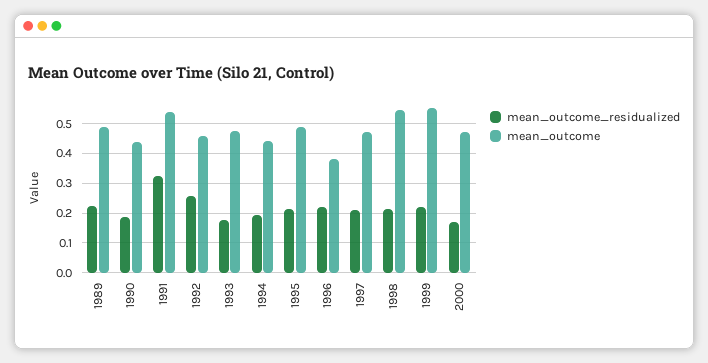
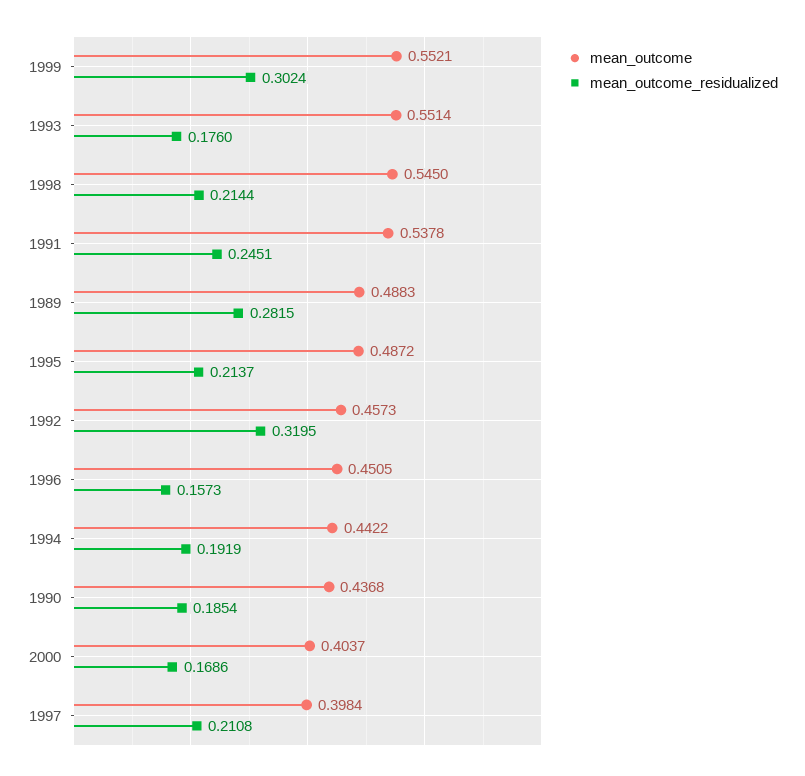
mean_outcome_residualized, 1989: 0.225 -> 0.2815
mean_outcome_residualized, 1991: 0.325 -> 0.2451
mean_outcome_residualized, 1992: 0.25 -> 0.3195
mean_outcome, 1993: 0.475 -> 0.5514
mean_outcome_residualized, 1996: 0.225 -> 0.1573
mean_outcome, 1996: 0.375 -> 0.4505
mean_outcome, 1997: 0.475 -> 0.3984
mean_outcome_residualized, 1999: 0.225 -> 0.3024
mean_outcome, 2000: 0.475 -> 0.4037

